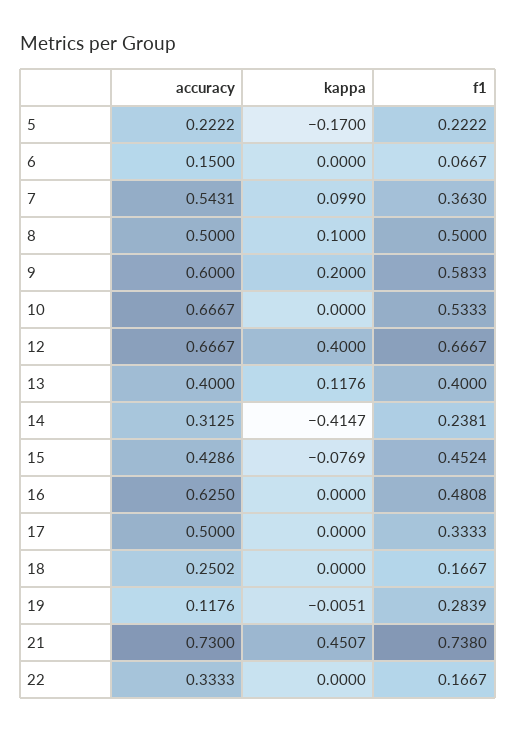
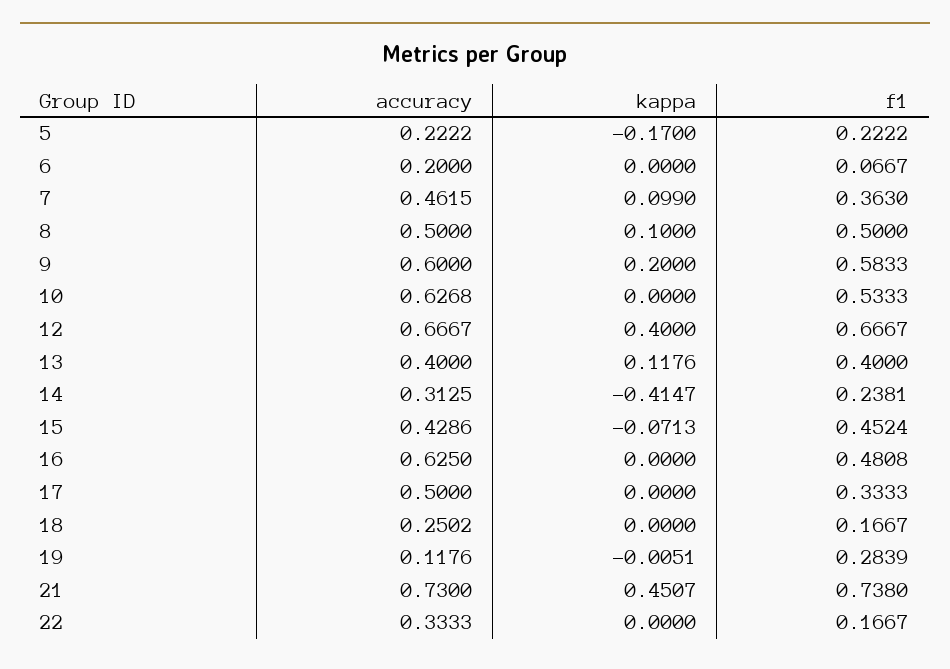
accuracy, 6: 0.15 -> 0.2
accuracy, 7: 0.5431 -> 0.4615
accuracy, 10: 0.6667 -> 0.6268
kappa, 15: -0.0769 -> -0.0713

